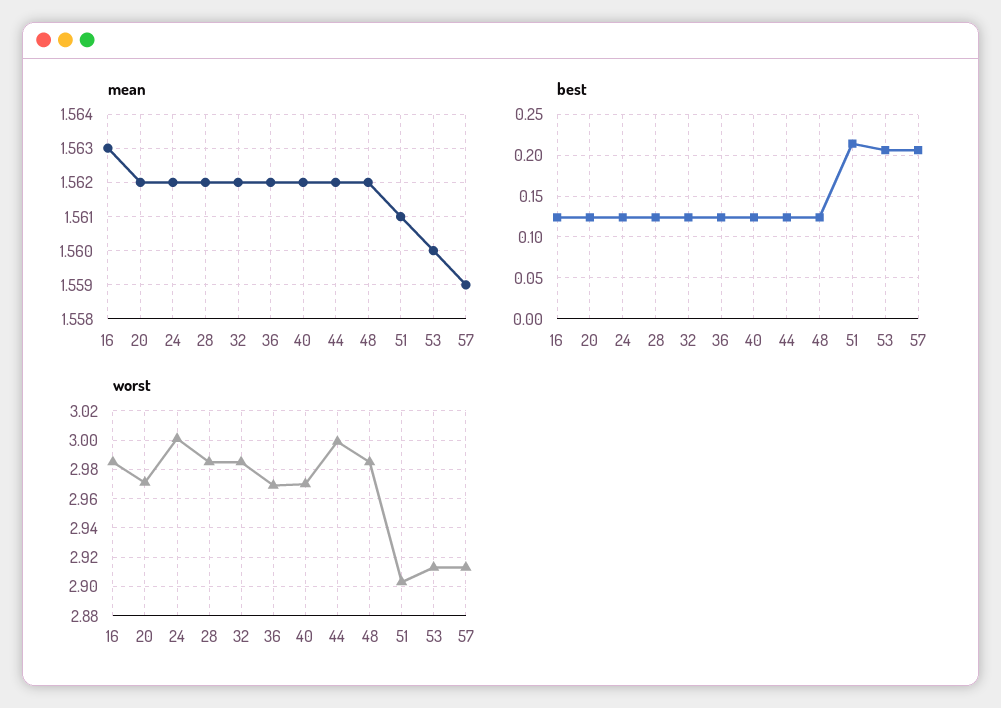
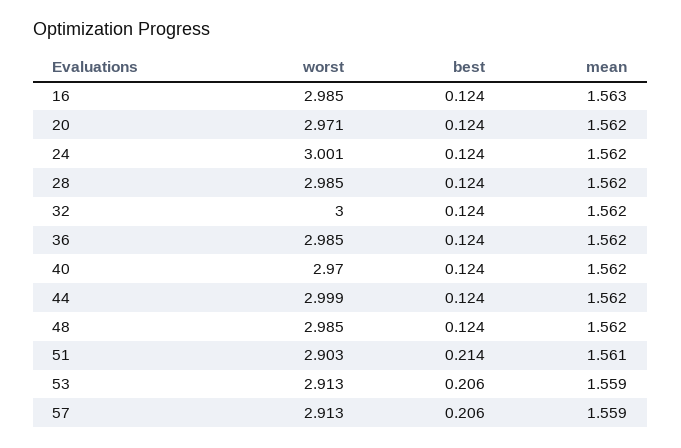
mean, 53: 1.56 -> 1.559
worst, 32: 2.985 -> 3
worst, 36: 2.97 -> 2.985

